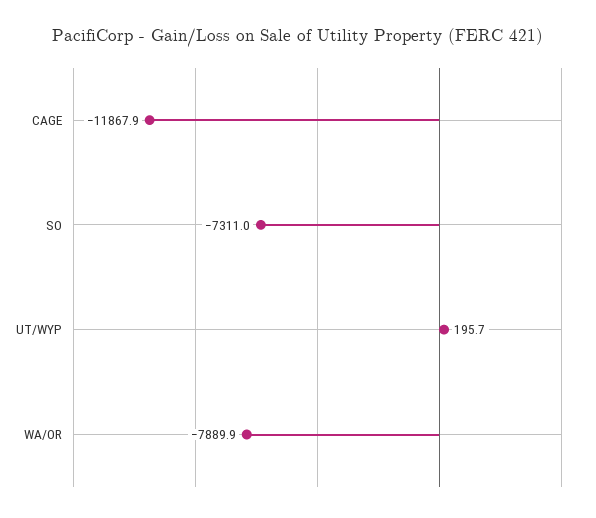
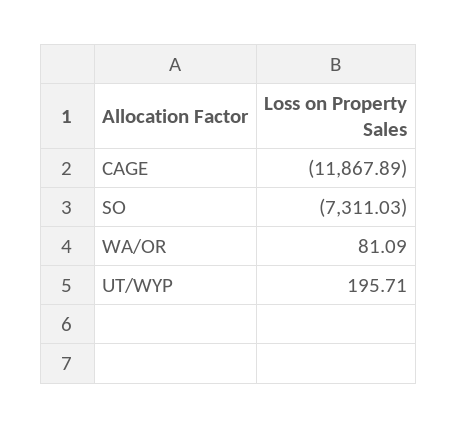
WA/OR: -7889.9 -> 81.09

